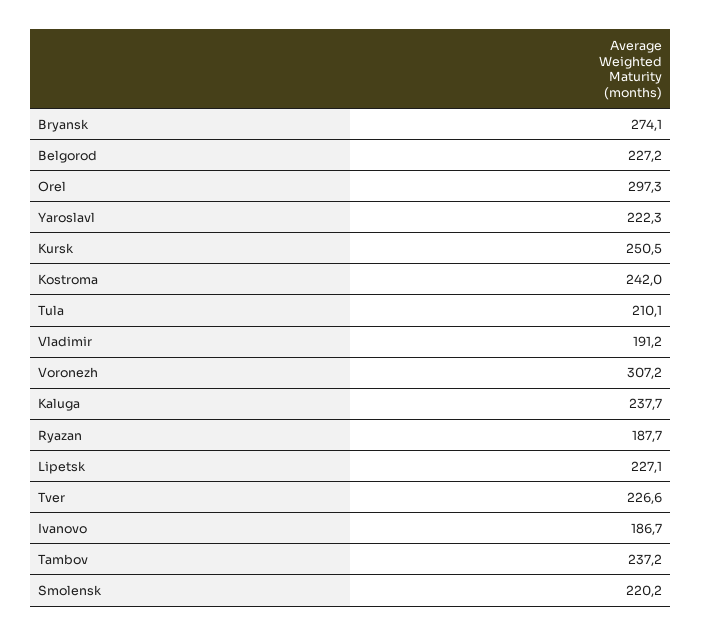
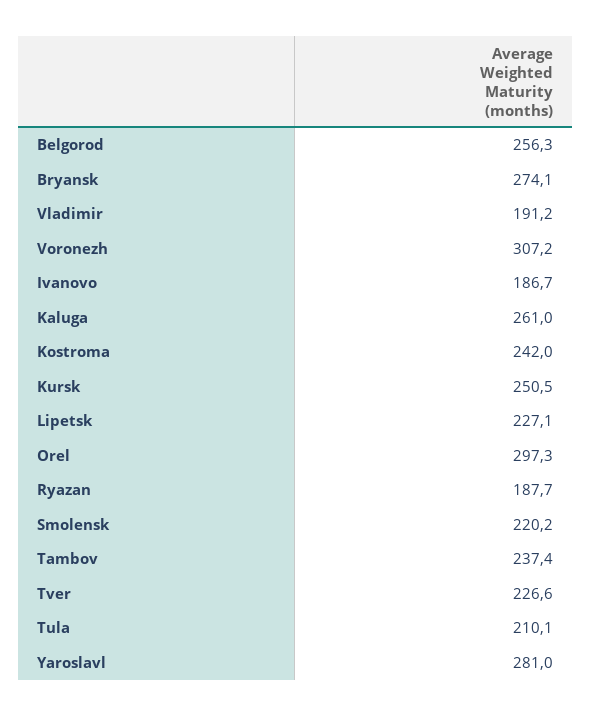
Belgorod: 227.2 -> 256.3
Yaroslavl: 222.3 -> 281
Kaluga: 237.7 -> 261
Tambov: 237.2 -> 237.4

